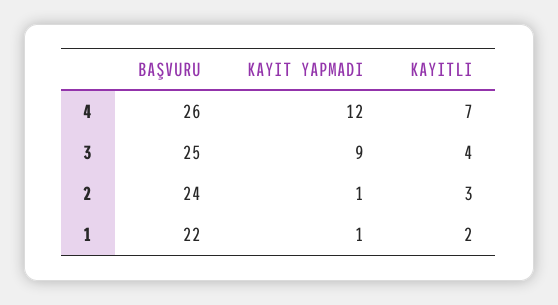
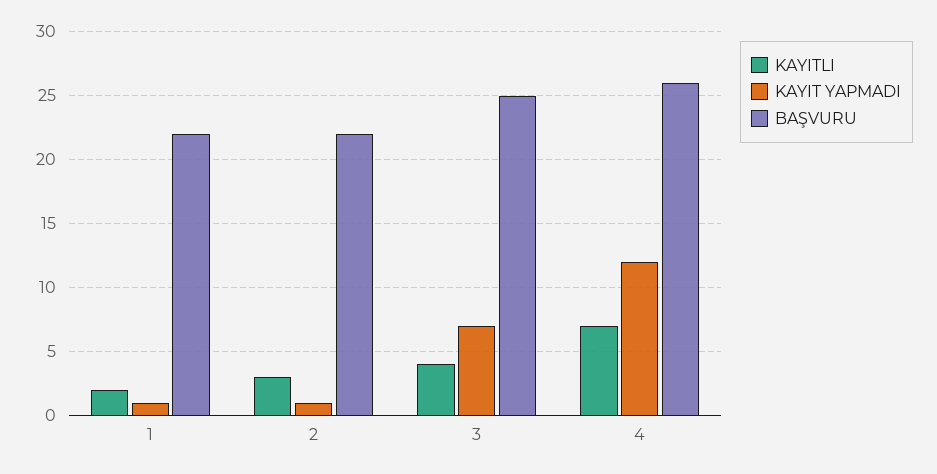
KAYIT YAPMADI, 3: 9 -> 7
BAŞVURU, 2: 24 -> 22

